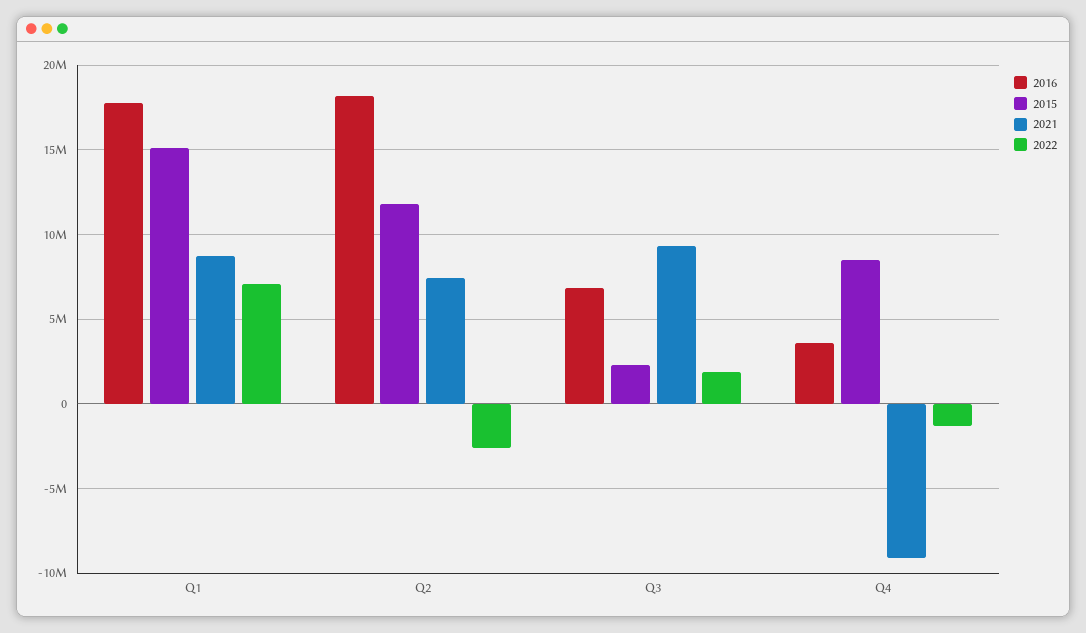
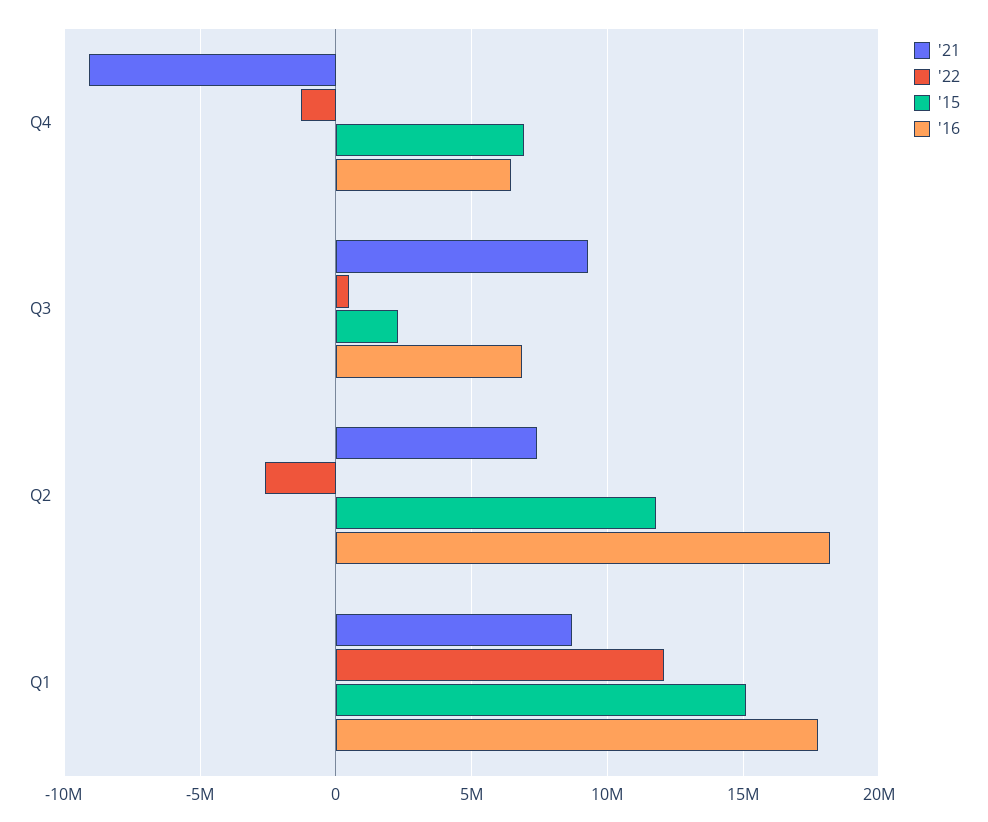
2022, Q1: 7000000 -> 12000000
2022, Q3: 2000000 -> 500000
2016, Q4: 3500000 -> 6500000
2015, Q4: 8500000 -> 7000000

